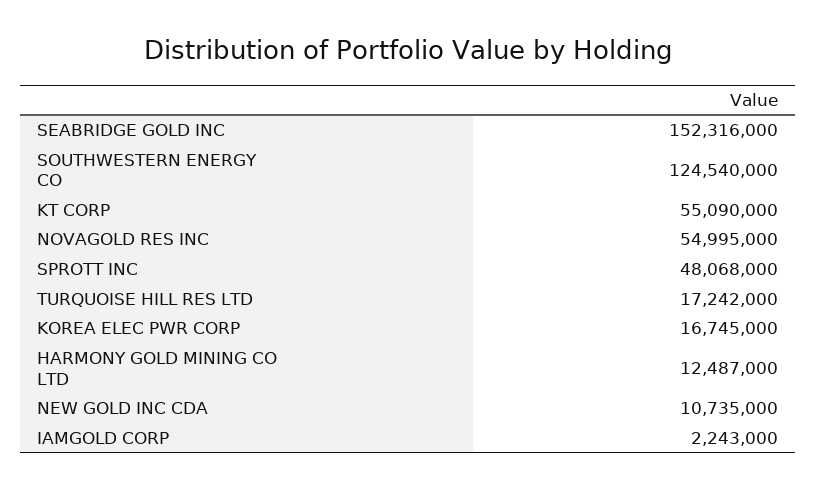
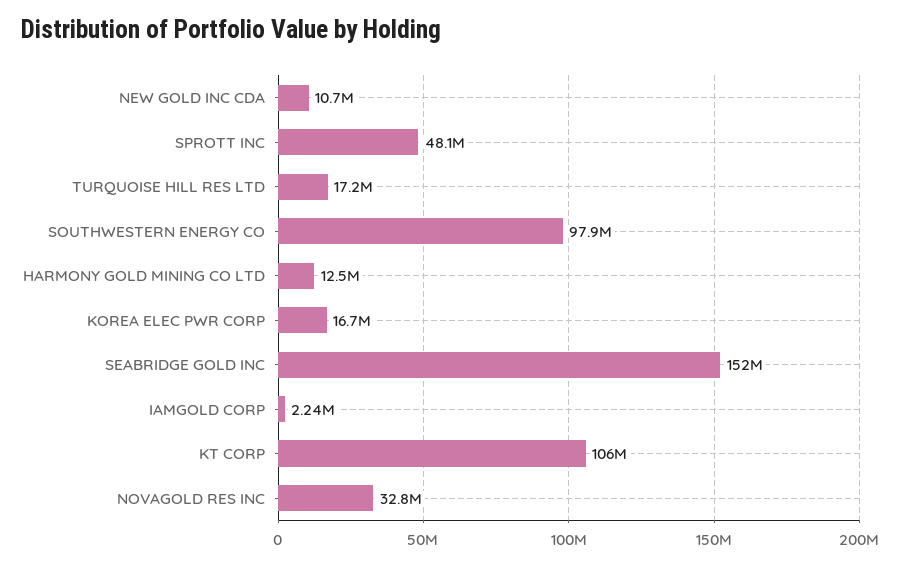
SOUTHWESTERN ENERGY CO: 124540000 -> 97900000
KT CORP: 55090000 -> 106000000
NOVAGOLD RES INC: 54995000 -> 32800000

